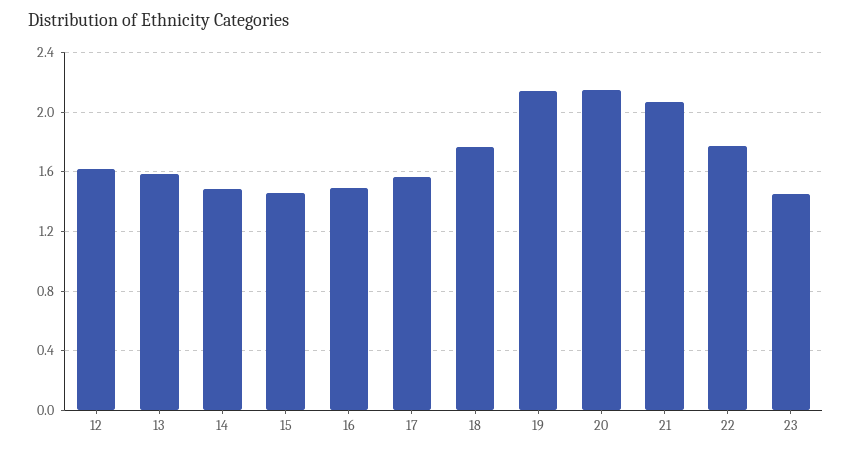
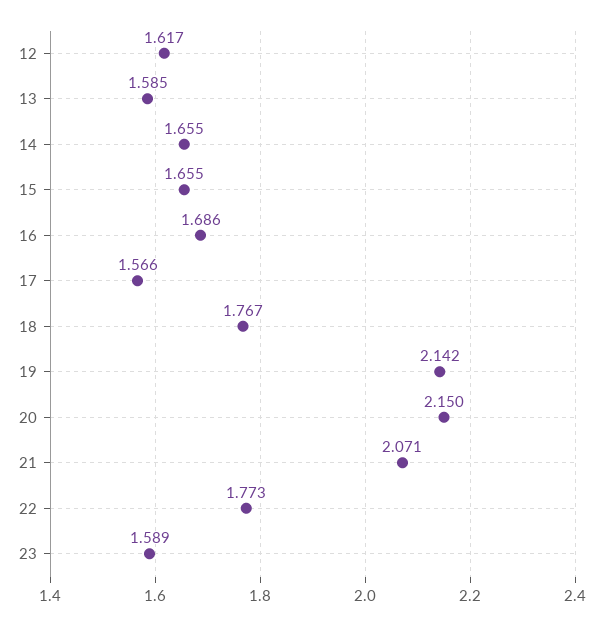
14: 1.5 -> 1.655
15: 1.45 -> 1.655
16: 1.5 -> 1.686
23: 1.45 -> 1.589

